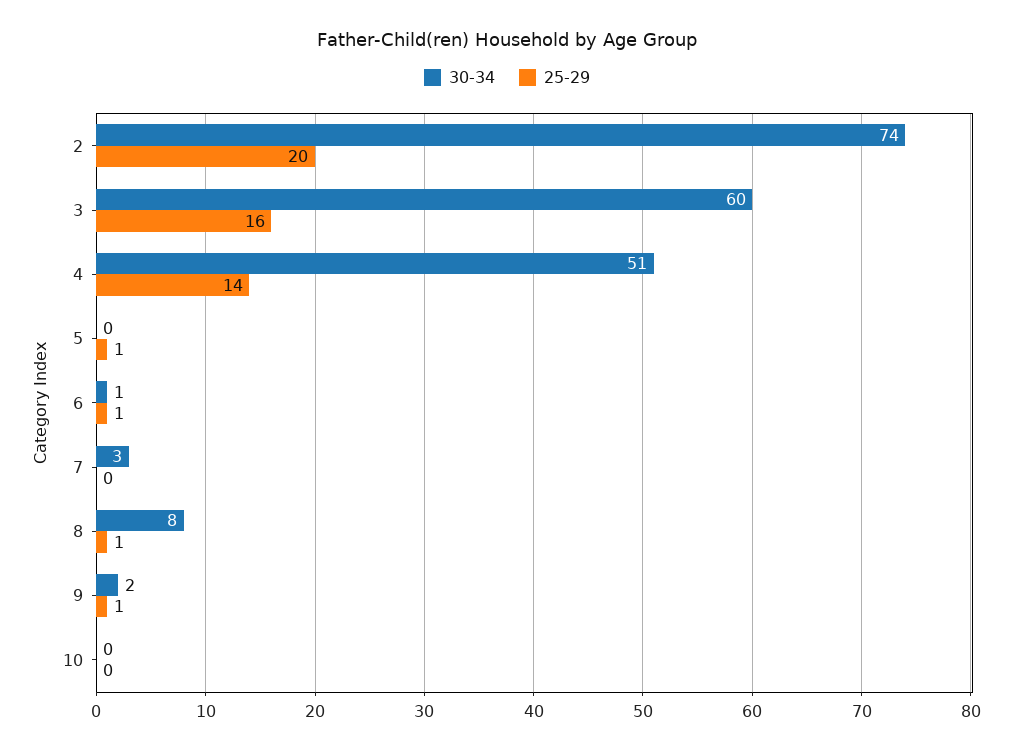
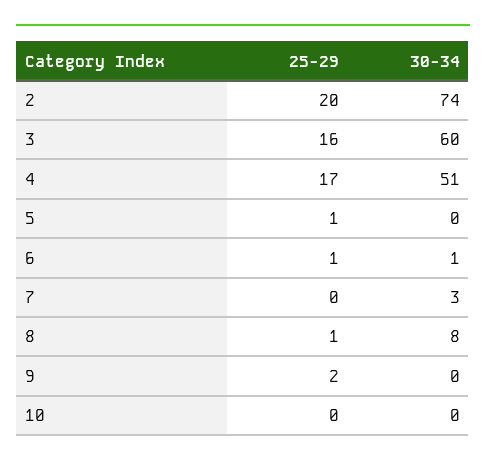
25-29, 4: 14 -> 17
30-34, 9: 2 -> 0
25-29, 9: 1 -> 2

